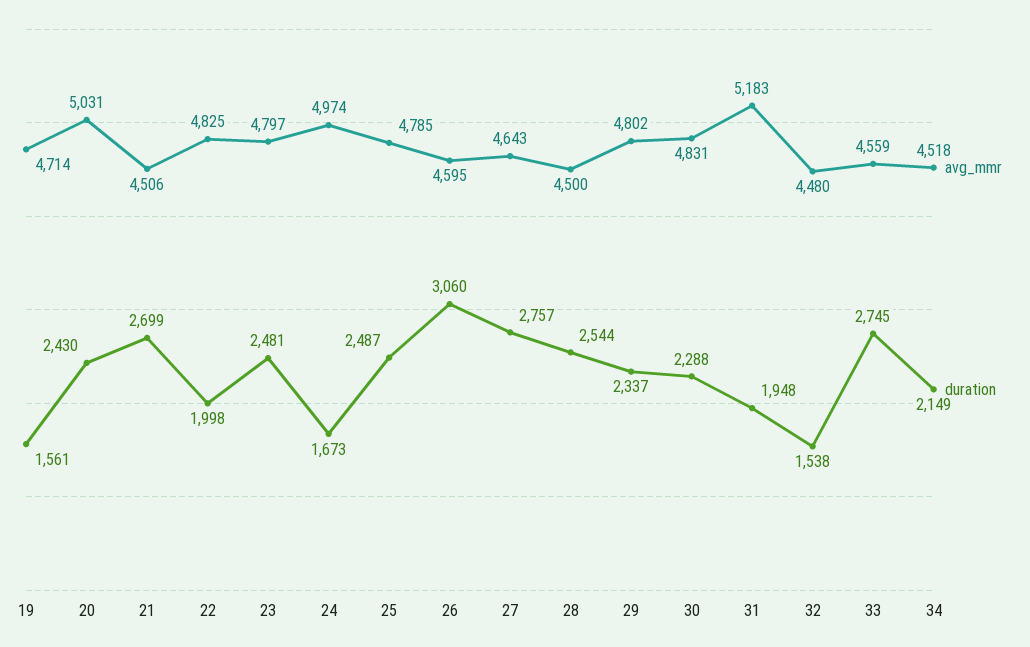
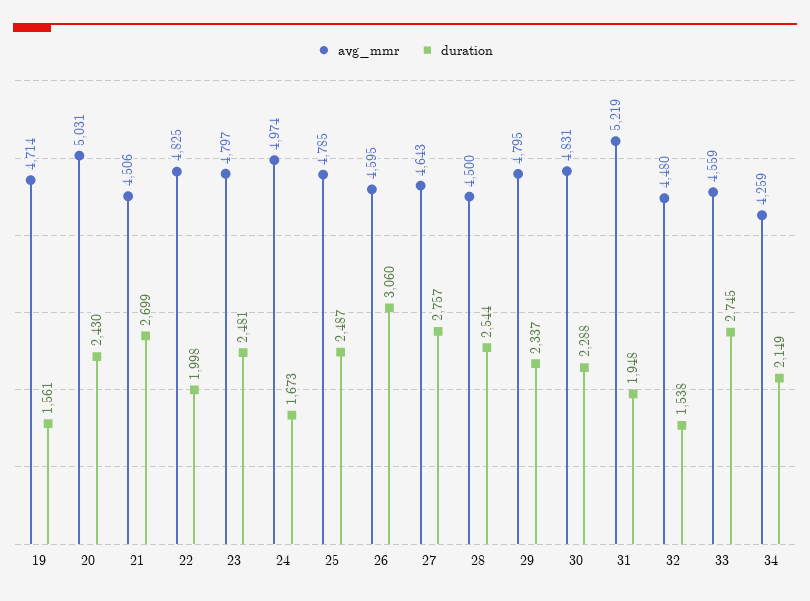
avg_mmr, 29: 4802 -> 4795
avg_mmr, 31: 5183 -> 5219
avg_mmr, 34: 4518 -> 4259

